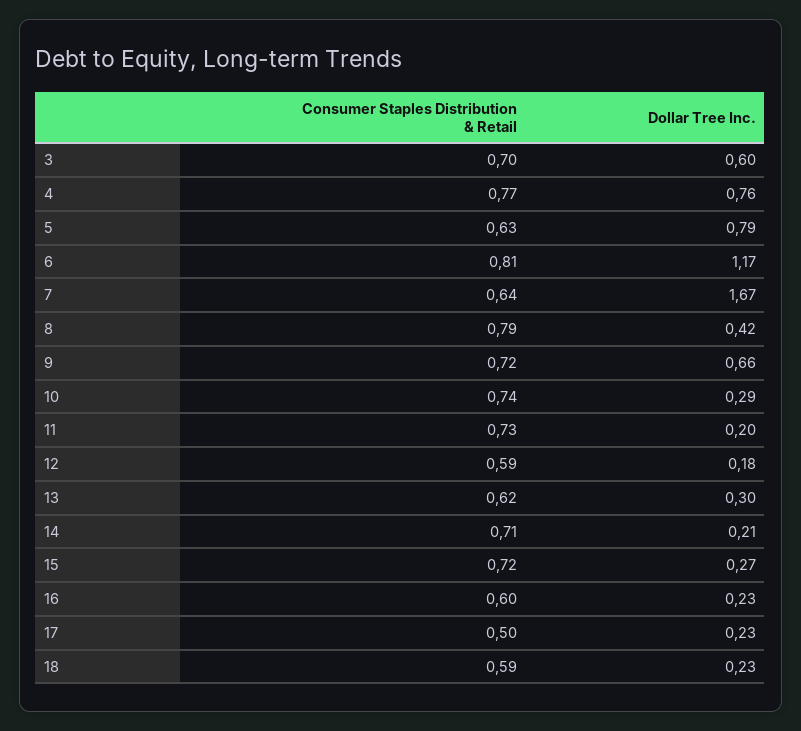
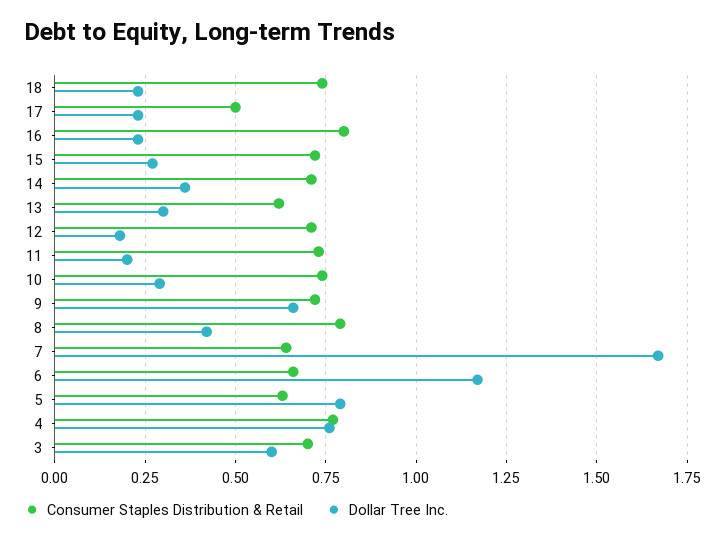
Consumer Staples Distribution & Retail, 6: 0.81 -> 0.65
Consumer Staples Distribution & Retail, 12: 0.59 -> 0.7
Dollar Tree Inc., 14: 0.21 -> 0.35
Consumer Staples Distribution & Retail, 16: 0.6 -> 0.8
Consumer Staples Distribution & Retail, 18: 0.59 -> 0.75

